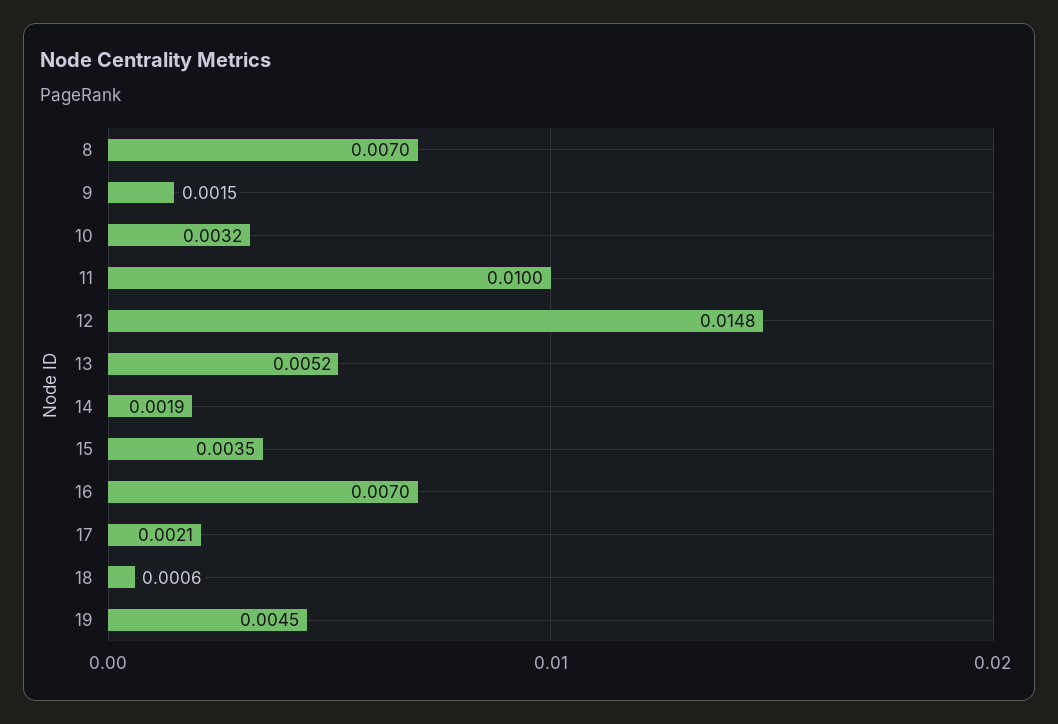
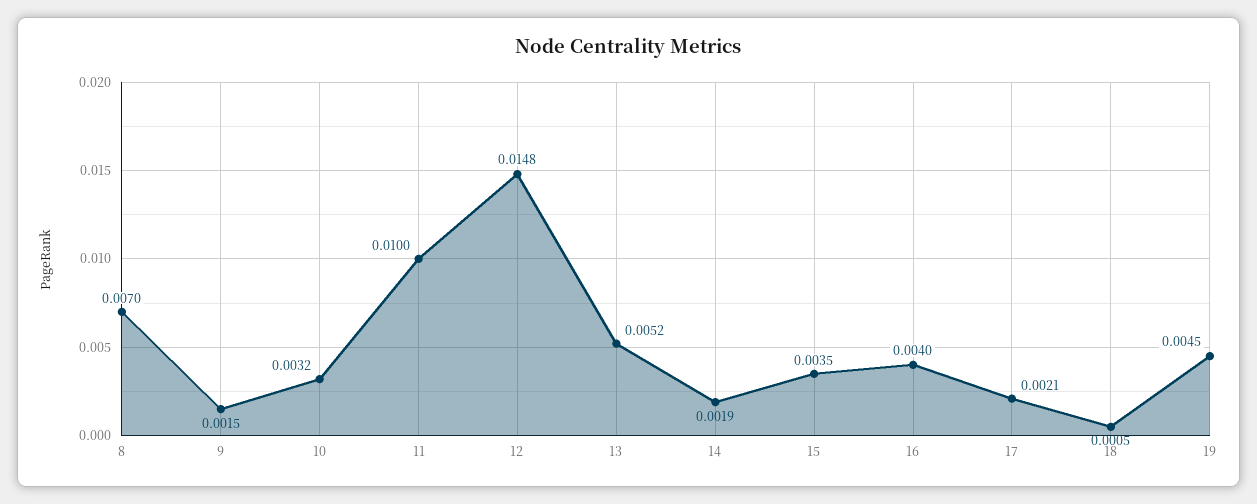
16: 0.007 -> 0.004
18: 0.0006 -> 0.0005

